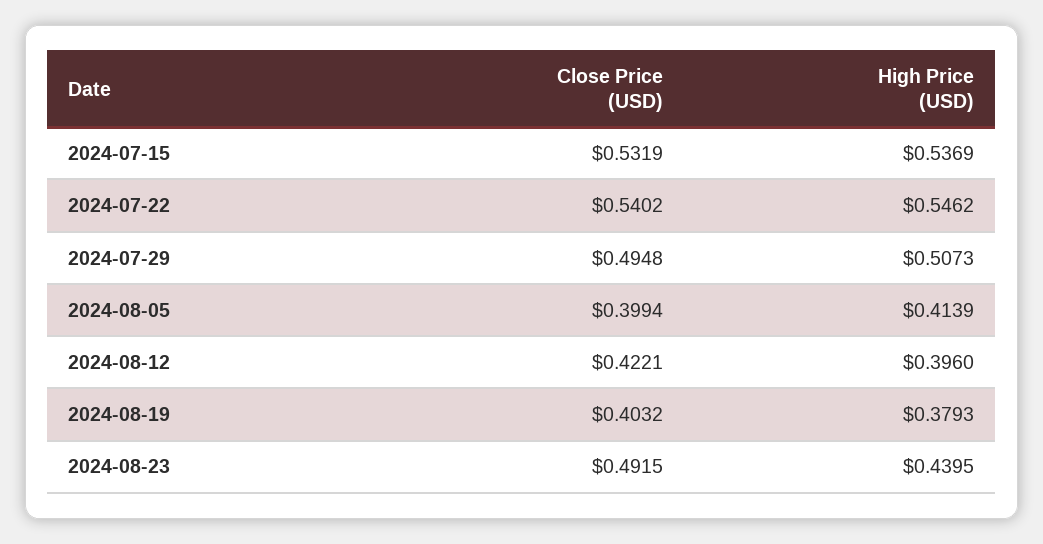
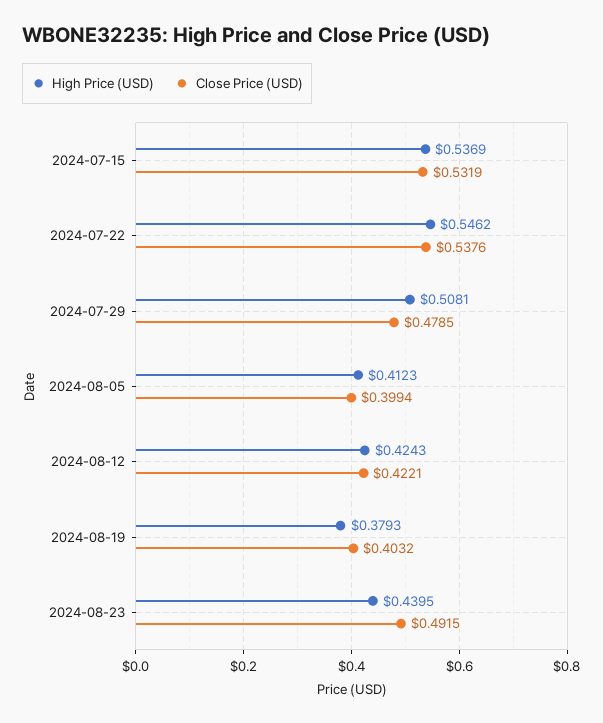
Close Price (USD), 2024-07-22: 0.5402 -> 0.5376
Close Price (USD), 2024-07-29: 0.4948 -> 0.4785
High Price (USD), 2024-07-29: 0.5073 -> 0.5081
High Price (USD), 2024-08-05: 0.4139 -> 0.4123
High Price (USD), 2024-08-12: 0.396 -> 0.4243

